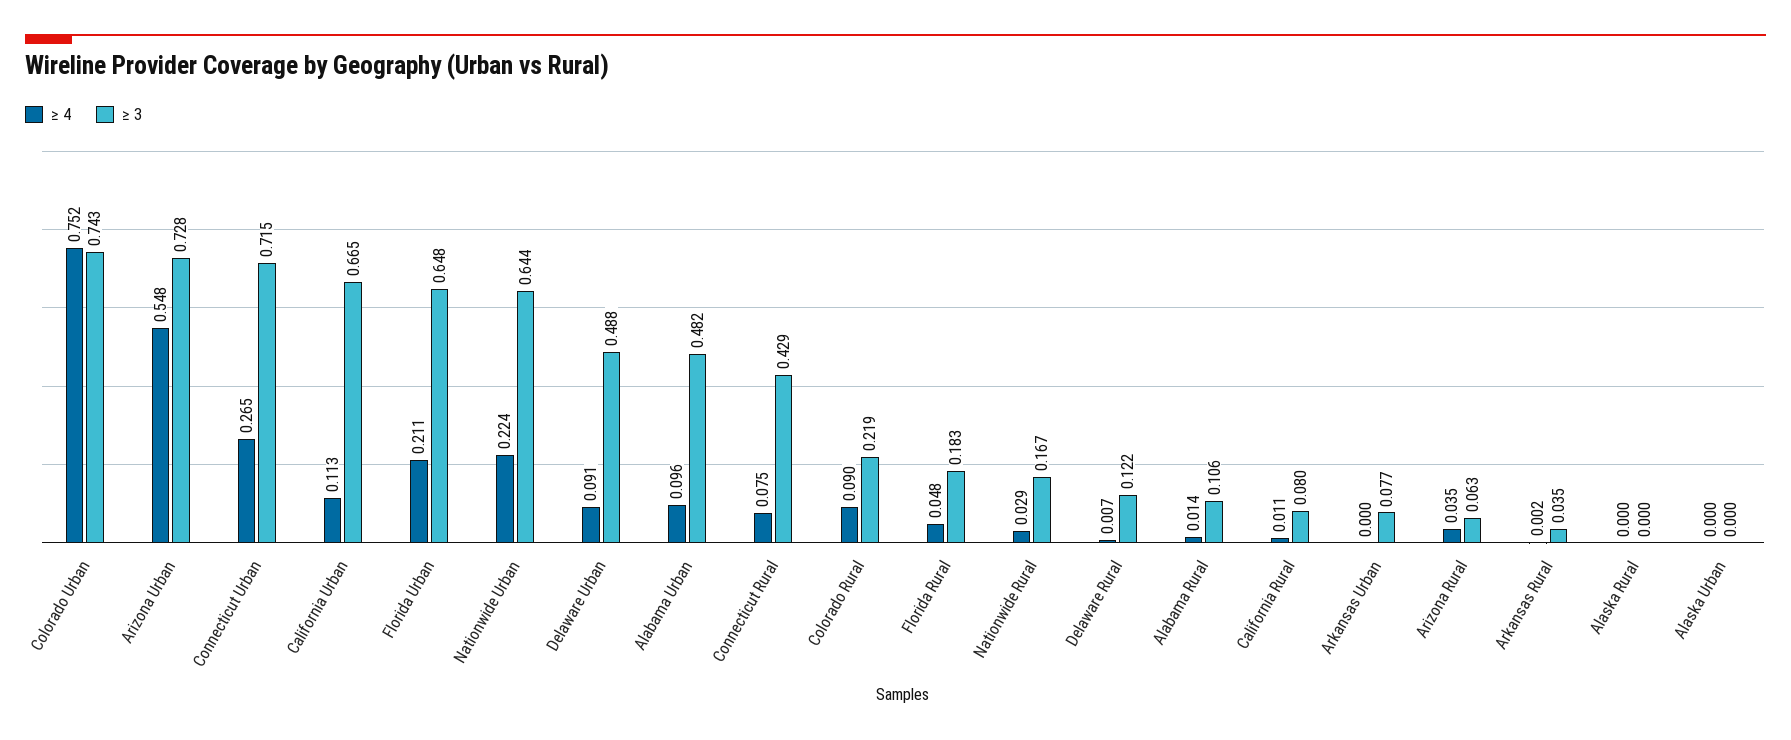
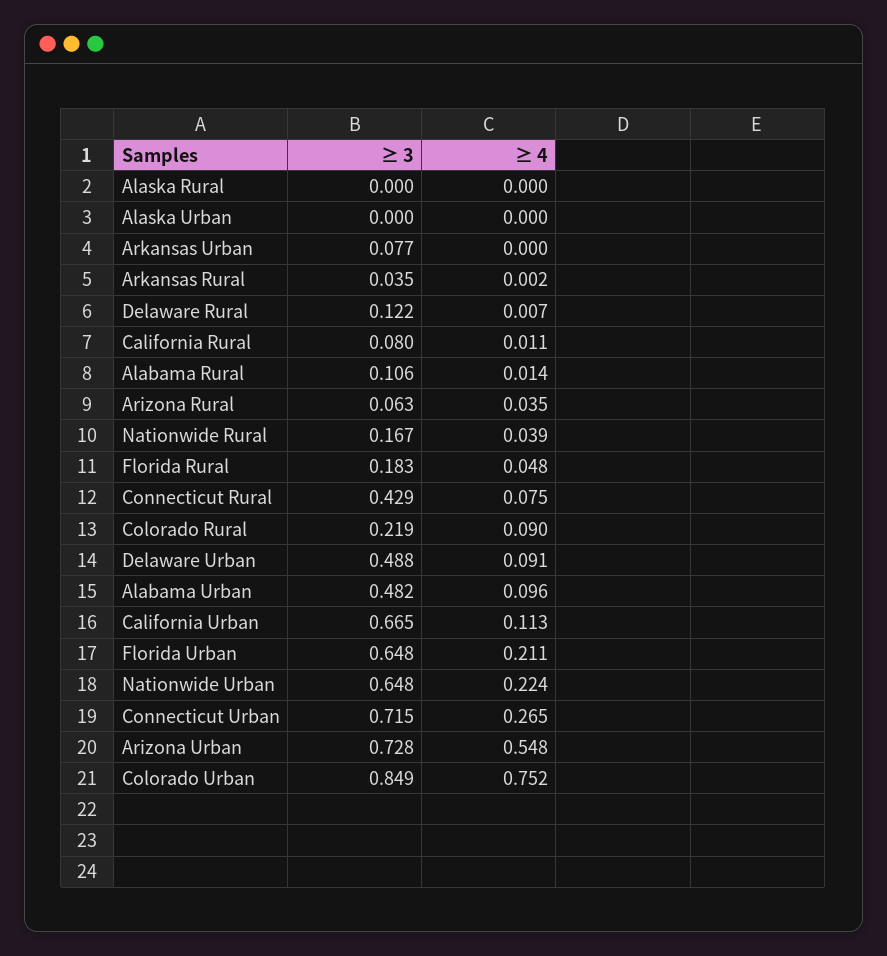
≥ 3, Colorado Urban: 0.743 -> 0.849
≥ 3, Nationwide Urban: 0.644 -> 0.648
≥ 4, Nationwide Rural: 0.029 -> 0.039

